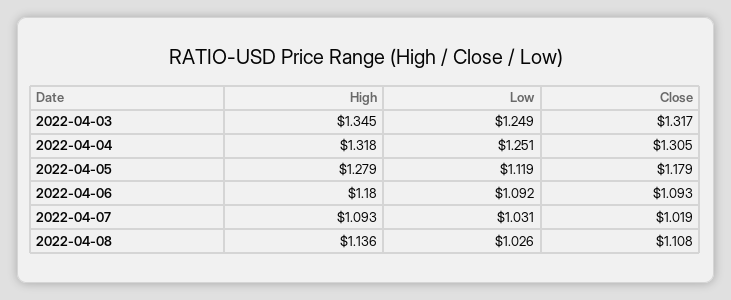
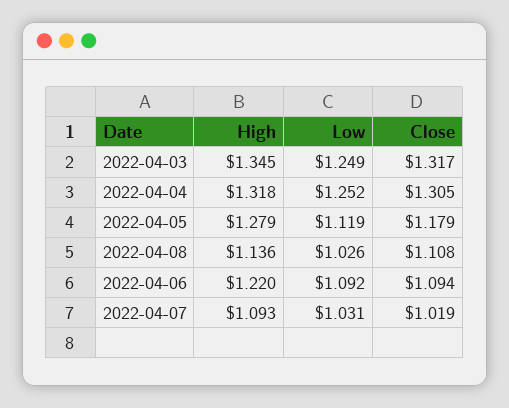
Low, 2022-04-04: 1.251 -> 1.252
High, 2022-04-06: 1.18 -> 1.22
Close, 2022-04-06: 1.093 -> 1.094

